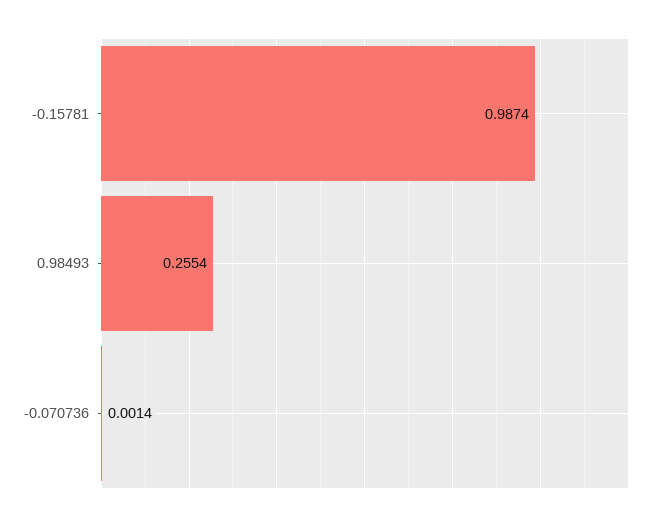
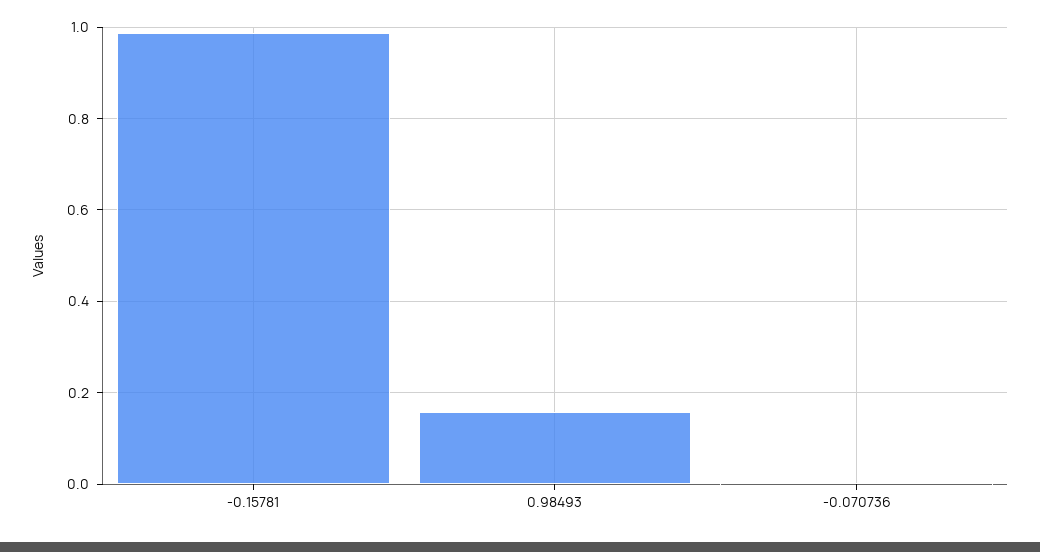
0.98493: 0.2554 -> 0.16

